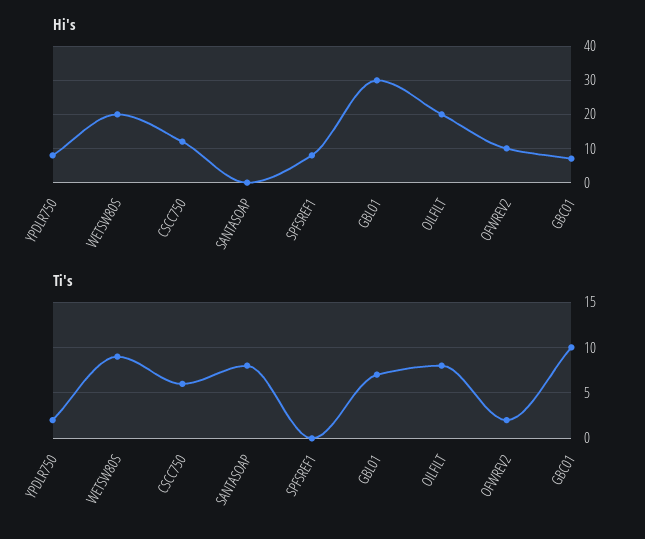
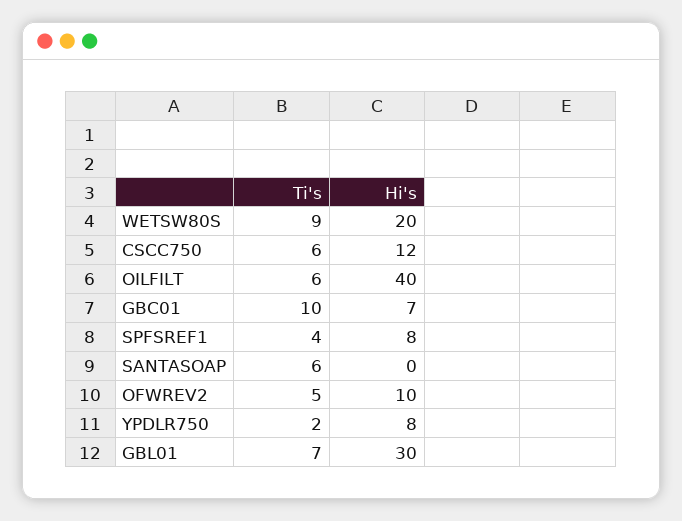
Hi's, OILFILT: 20 -> 40
Ti's, SANTASOAP: 8 -> 6
Ti's, SPFSREF1: 0 -> 4
Ti's, OILFILT: 8 -> 6
Ti's, OFWREV2: 2 -> 5

